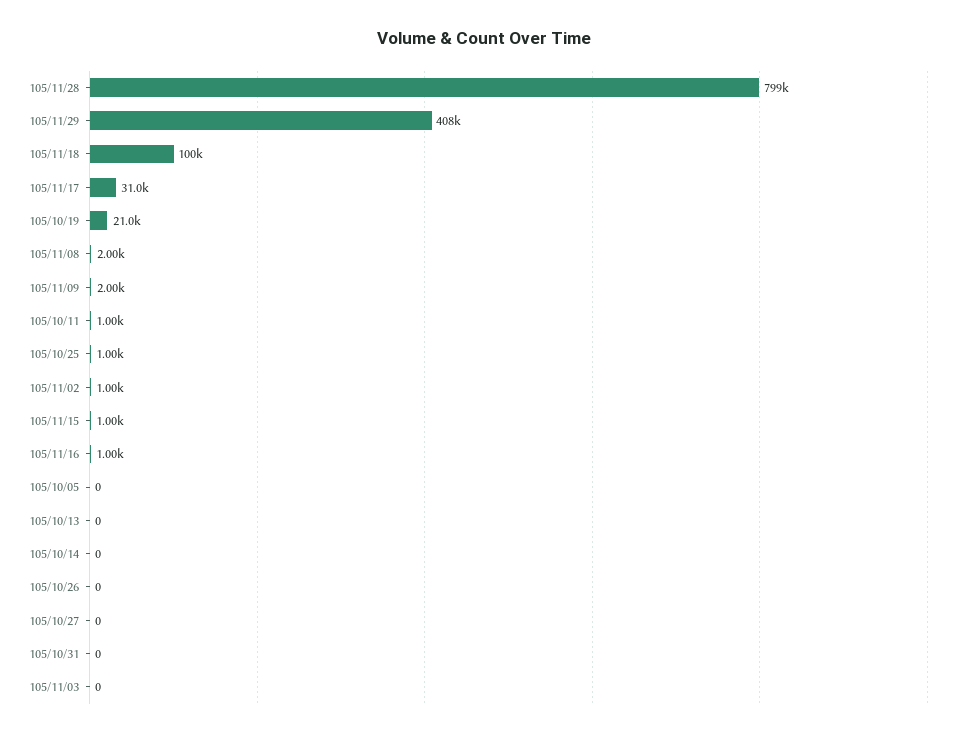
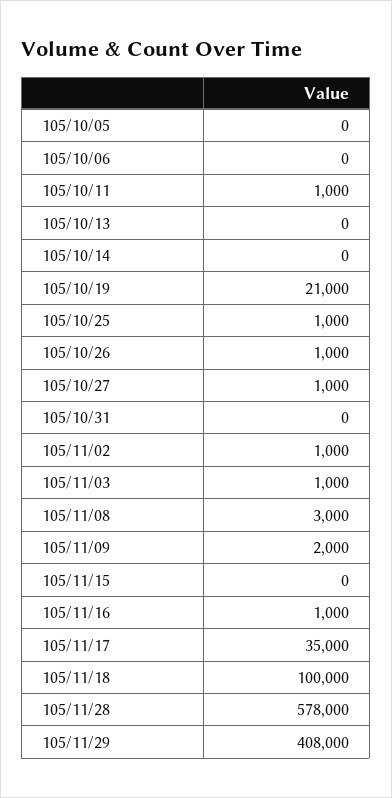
105/11/28: 799000 -> 578000
105/11/17: 31000 -> 35000
105/11/08: 2000 -> 3000
105/11/15: 1000 -> 0
105/10/26: 0 -> 1000
105/10/27: 0 -> 1000
105/11/03: 0 -> 1000
105/10/06: none -> 0

